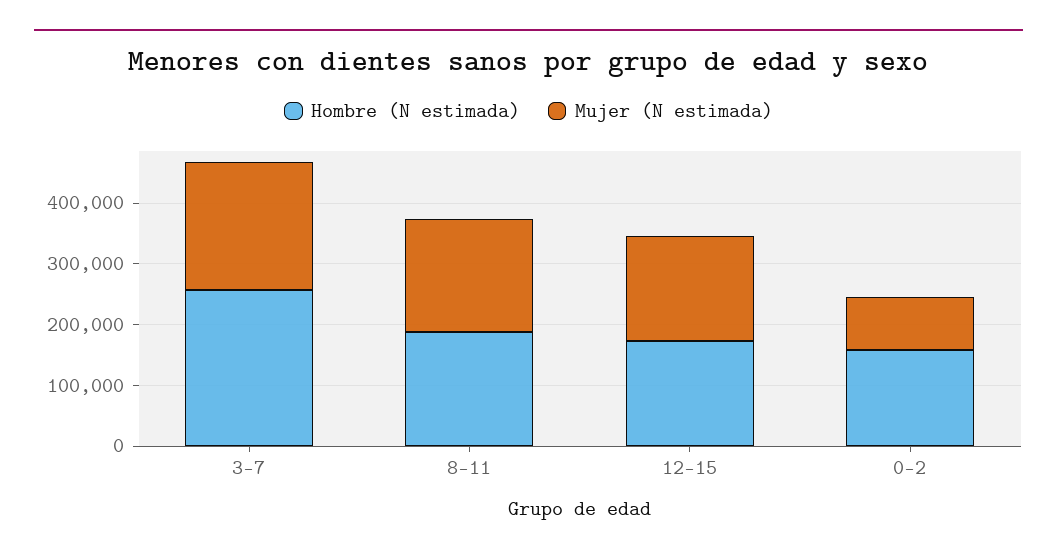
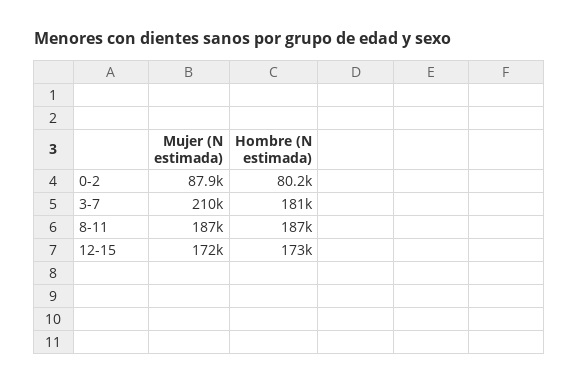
Hombre (N estimada), 3-7: 260000 -> 181000
Hombre (N estimada), 0-2: 160000 -> 80200

